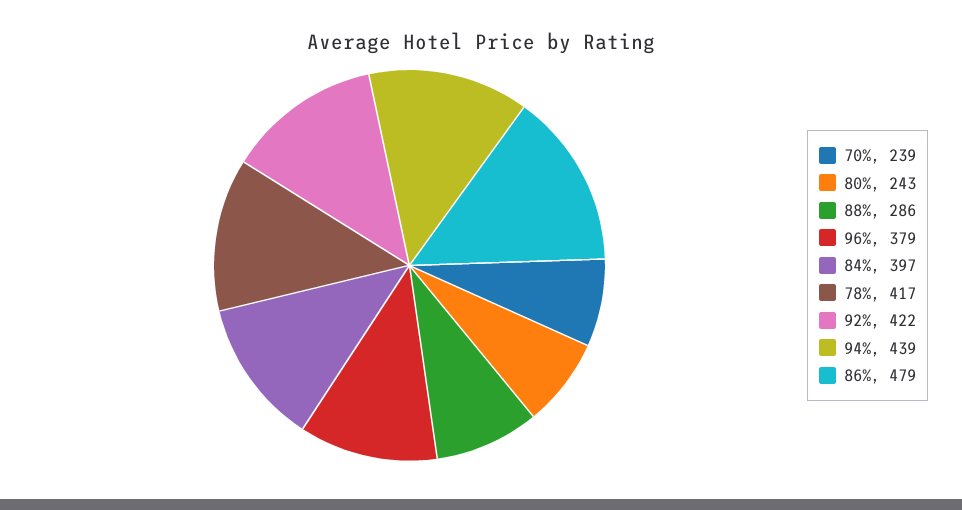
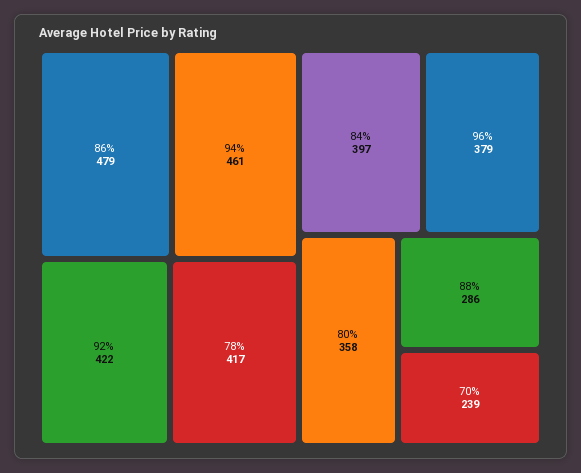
80%: 243 -> 358
94%: 439 -> 461

